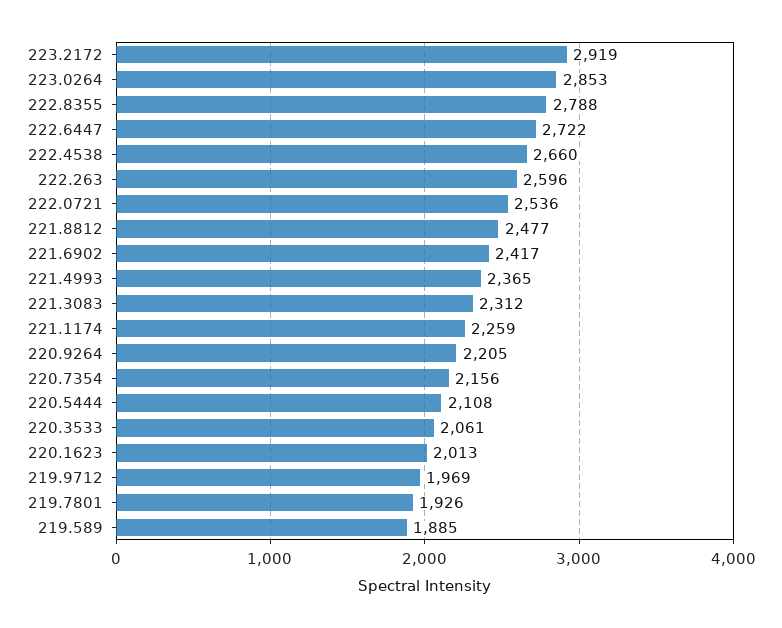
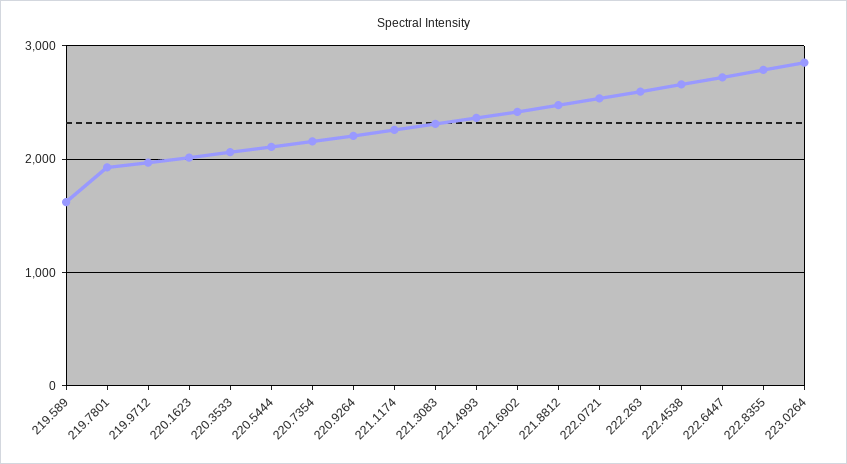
223.2172: 2919 -> none
219.589: 1885 -> 1600

